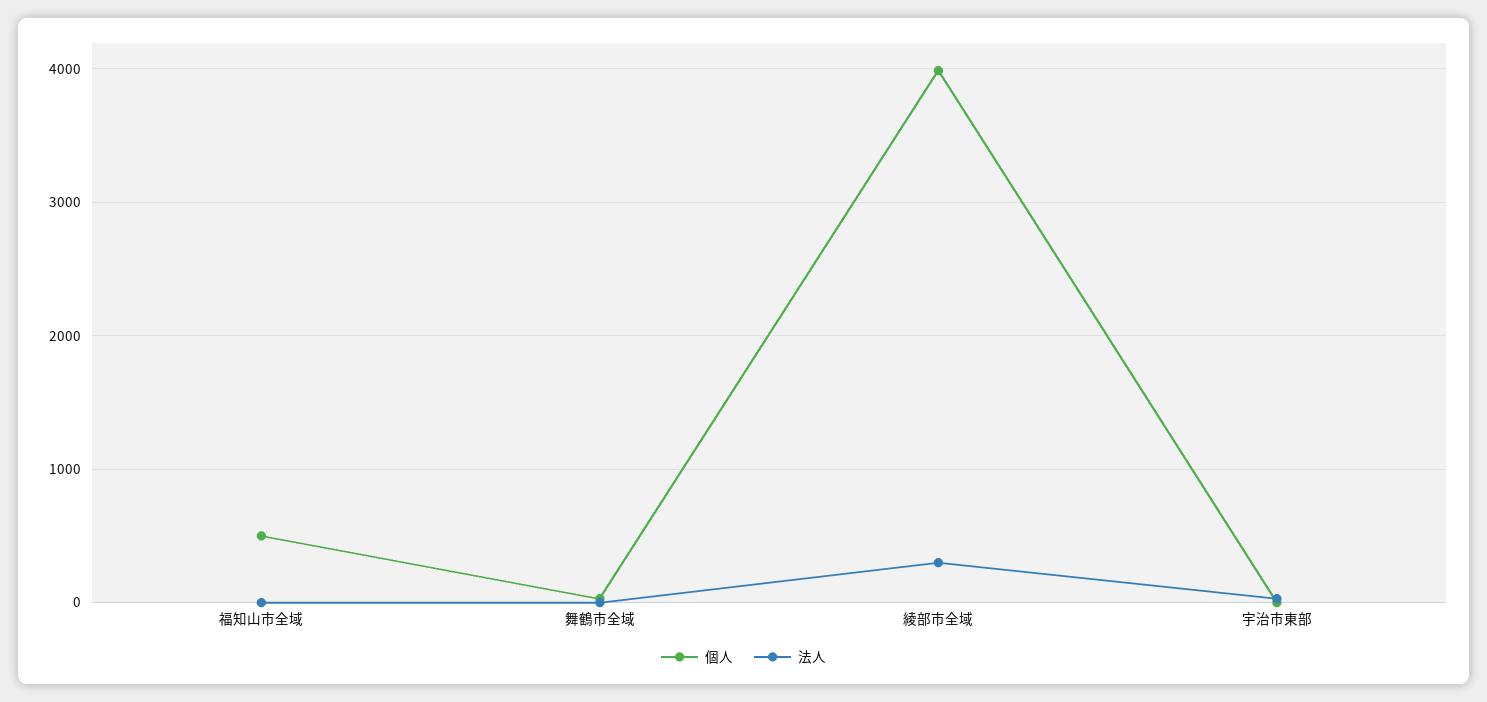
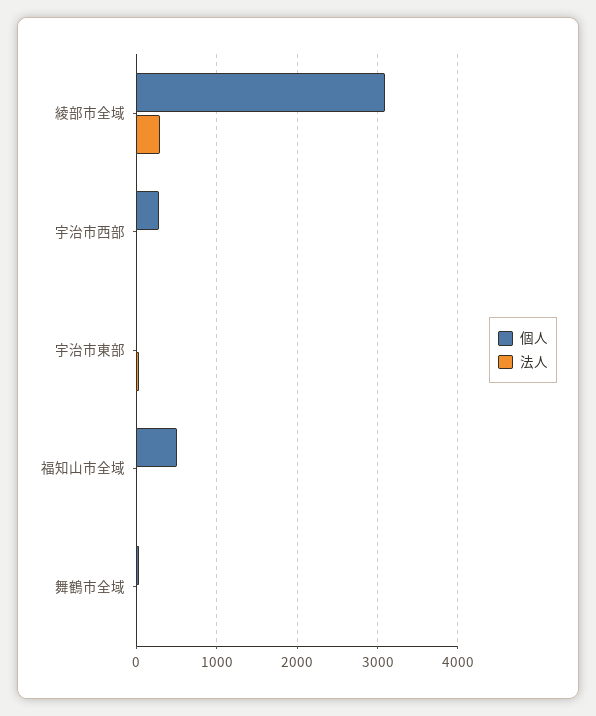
個人, 綾部市全域: 4000 -> 3100
個人, 宇治市西部: none -> 300
法人, 宇治市西部: none -> 0

